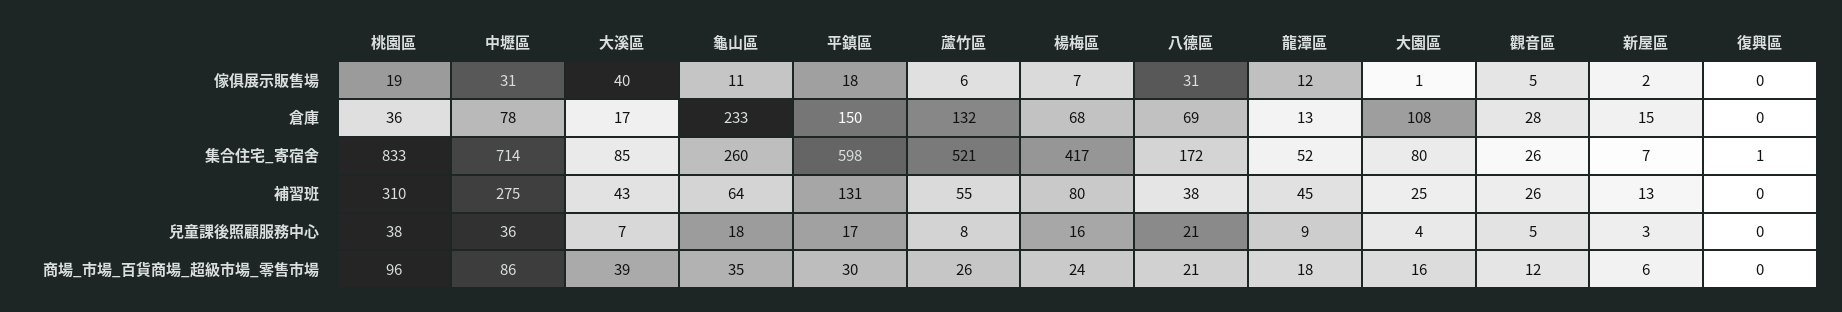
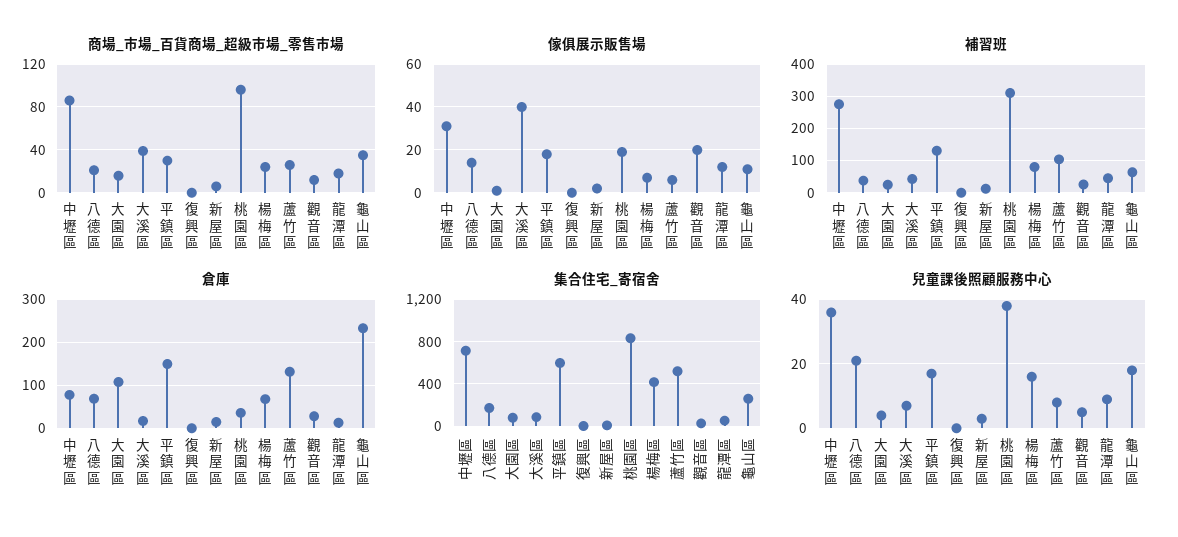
傢俱展示販售場, 八德區: 31 -> 15
傢俱展示販售場, 觀音區: 5 -> 20
補習班, 蘆竹區: 55 -> 100

